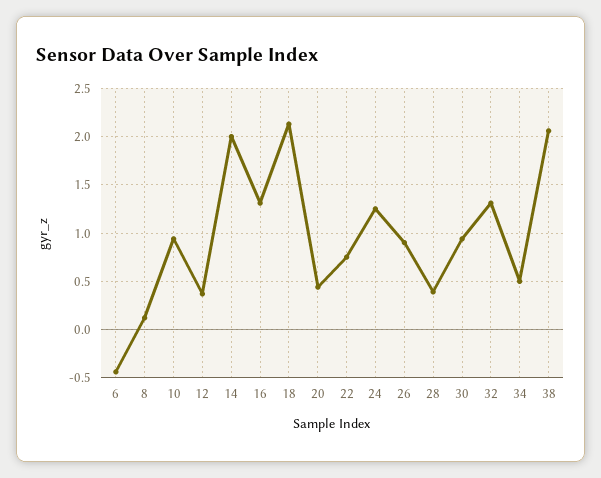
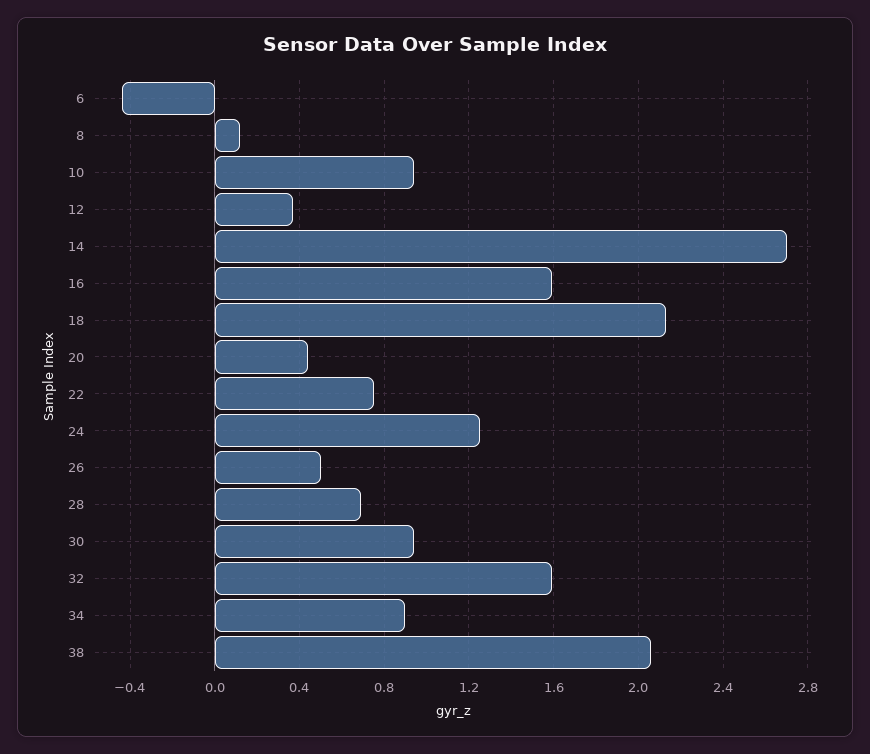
14: 2 -> 2.7
16: 1.3 -> 1.6
26: 0.9 -> 0.5
28: 0.4 -> 0.7
32: 1.3 -> 1.6
34: 0.5 -> 0.9

